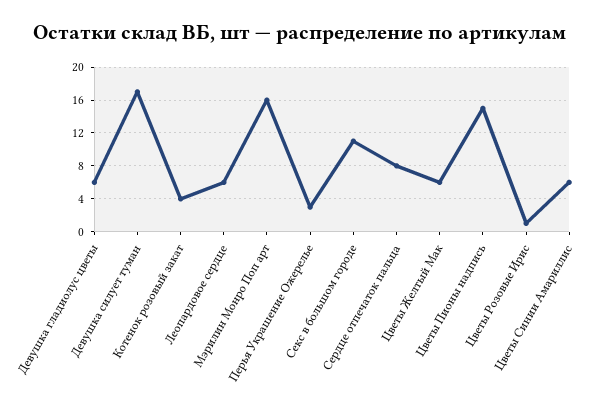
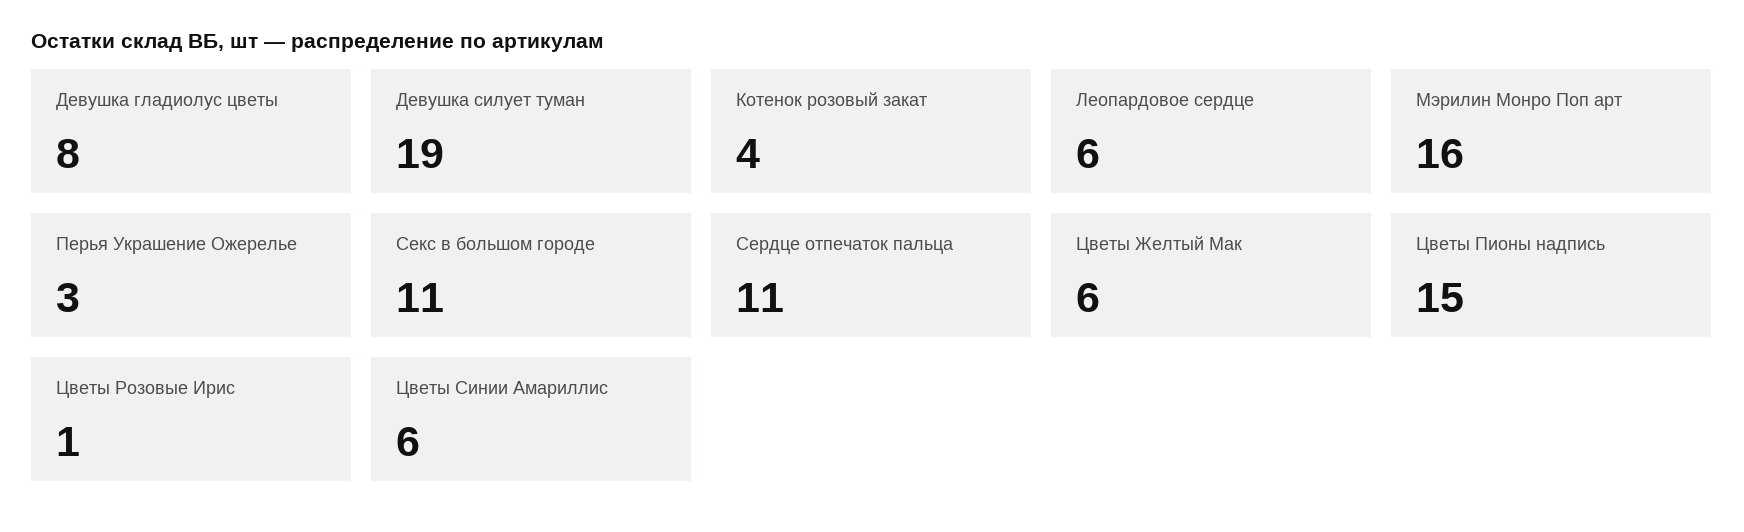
Девушка гладиолус цветы: 6 -> 8
Девушка силует туман: 17 -> 19
Сердце отпечаток пальца: 8 -> 11

